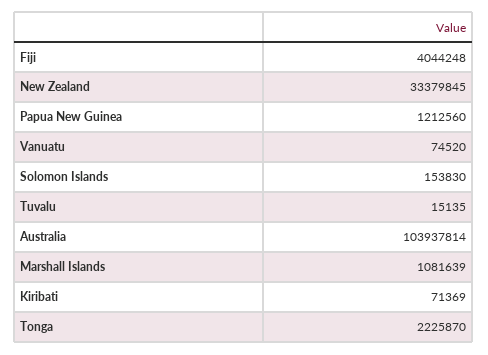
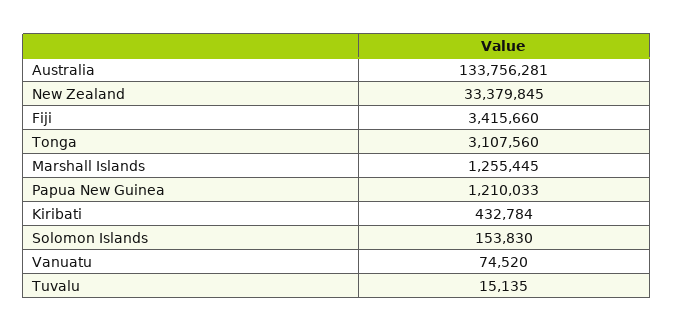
Fiji: 4044248 -> 3415660
Papua New Guinea: 1212560 -> 1210033
Australia: 103937814 -> 133756281
Marshall Islands: 1081639 -> 1255445
Kiribati: 71369 -> 432784
Tonga: 2225870 -> 3107560

